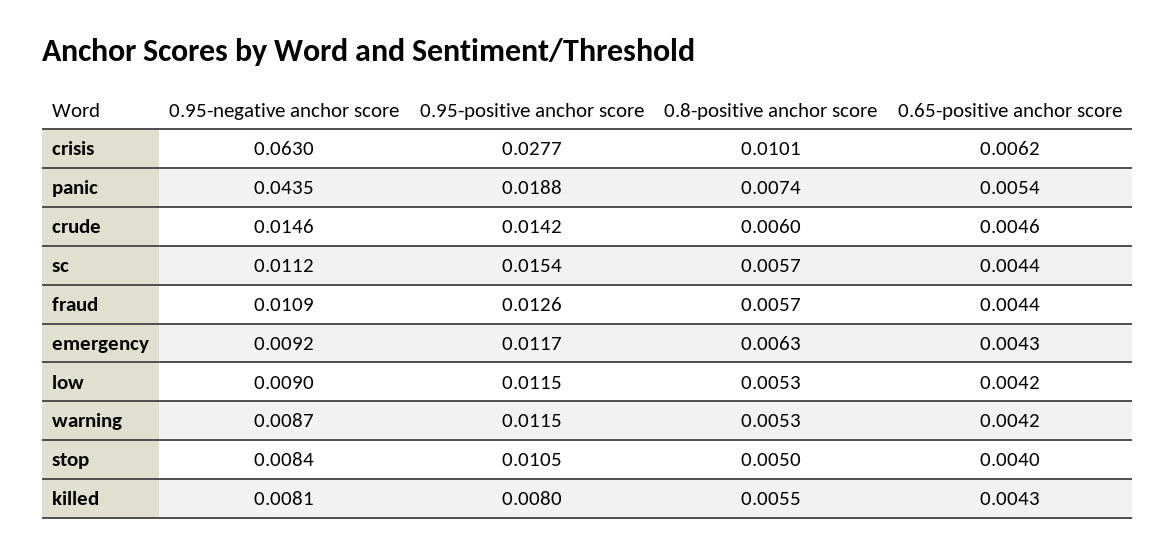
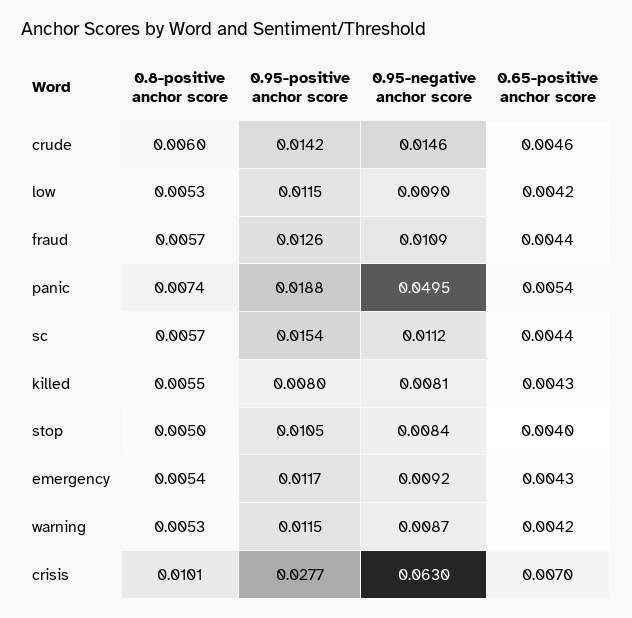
0.65-positive anchor score, crisis: 0.0062 -> 0.007
0.95-negative anchor score, panic: 0.0435 -> 0.0495
0.8-positive anchor score, emergency: 0.0063 -> 0.0054

